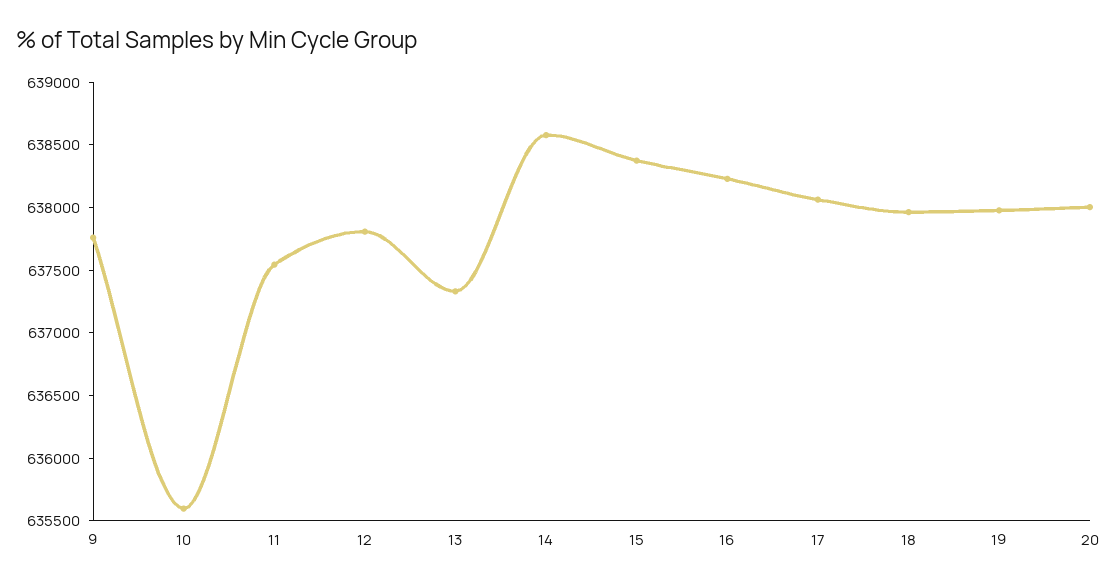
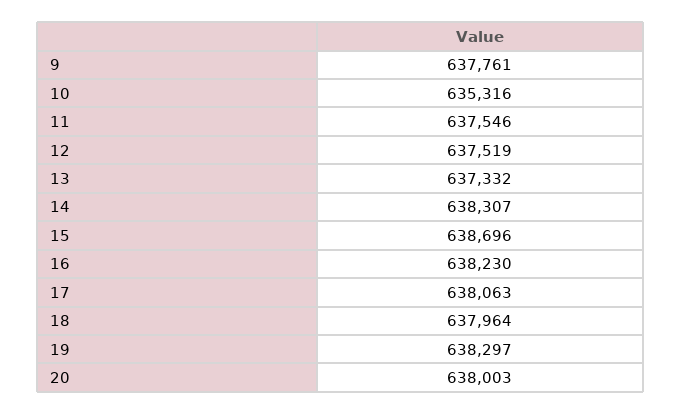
10: 635600 -> 635316
12: 637800 -> 637519
14: 638600 -> 638307
15: 638400 -> 638696
19: 638000 -> 638297

